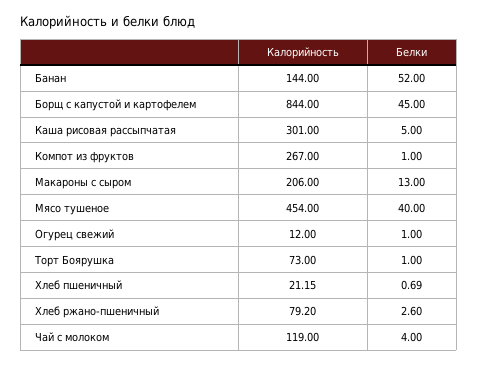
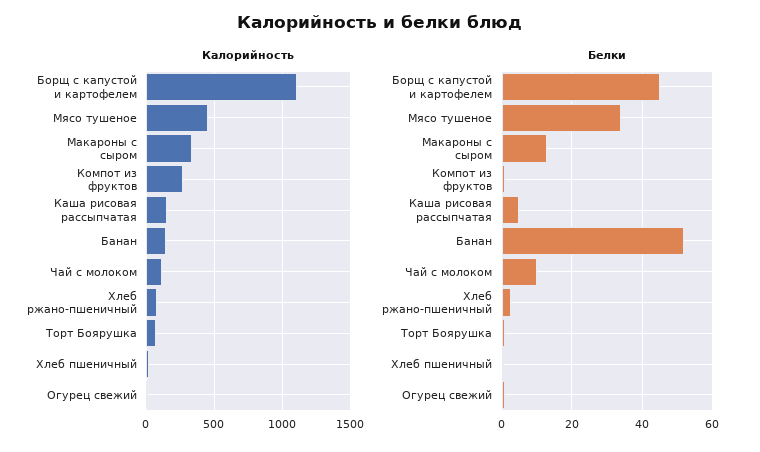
Калорийность, Борщ с капустой и картофелем: 844 -> 1100
Калорийность, Каша рисовая рассыпчатая: 301 -> 150
Калорийность, Макароны с сыром: 206 -> 350
Белки, Мясо тушеное: 40 -> 34
Белки, Чай с молоком: 4 -> 10

